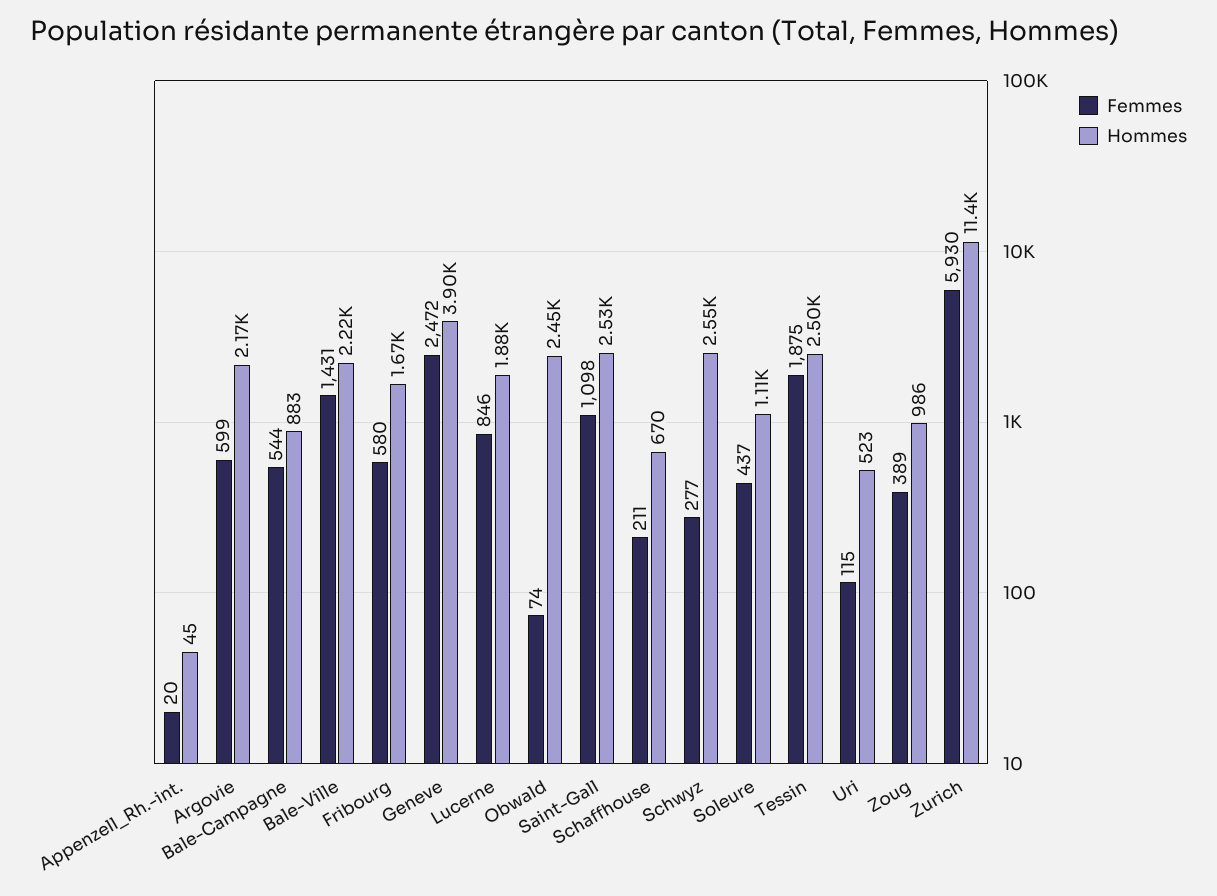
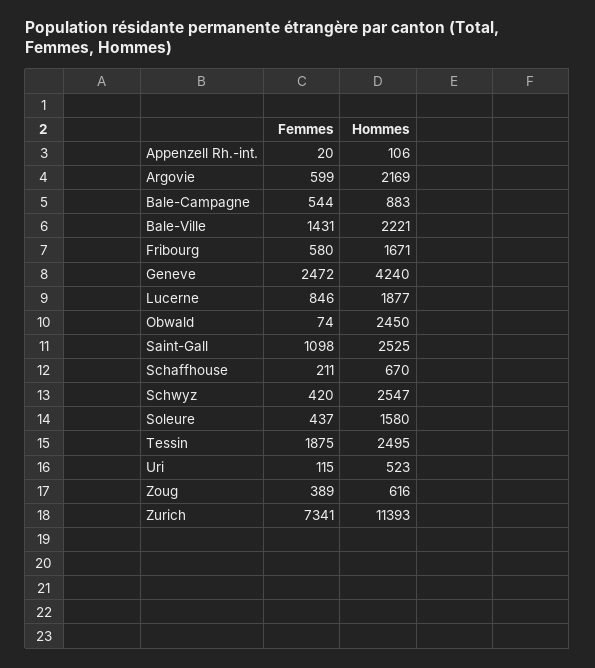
Hommes, Appenzell_Rh.-int.: 45 -> 106
Hommes, Geneve: 3900 -> 4240
Femmes, Schwyz: 277 -> 420
Hommes, Soleure: 1110 -> 1580
Hommes, Zoug: 986 -> 616
Femmes, Zurich: 5930 -> 7341

